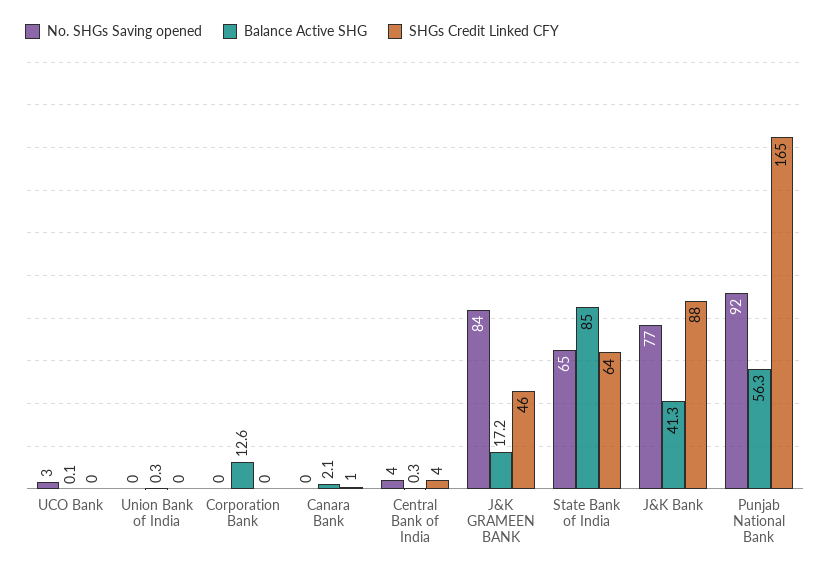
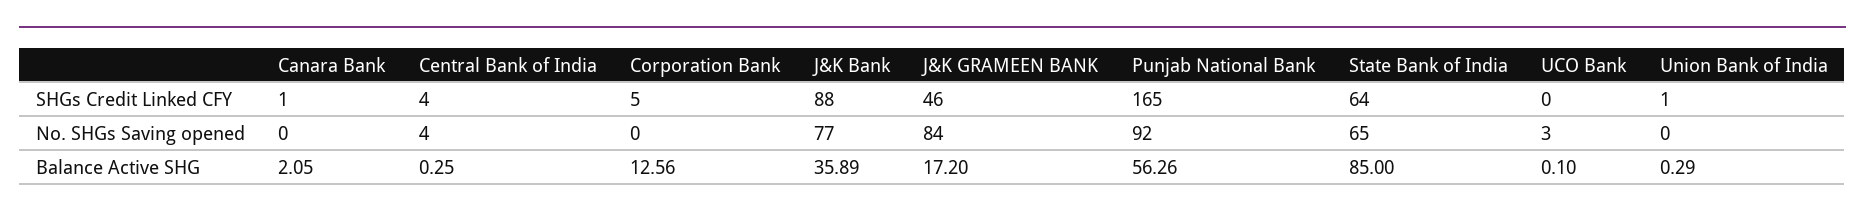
SHGs Credit Linked CFY, Union Bank of India: 0 -> 1
SHGs Credit Linked CFY, Corporation Bank: 0 -> 5
Balance Active SHG, J&K Bank: 41.3 -> 35.89

